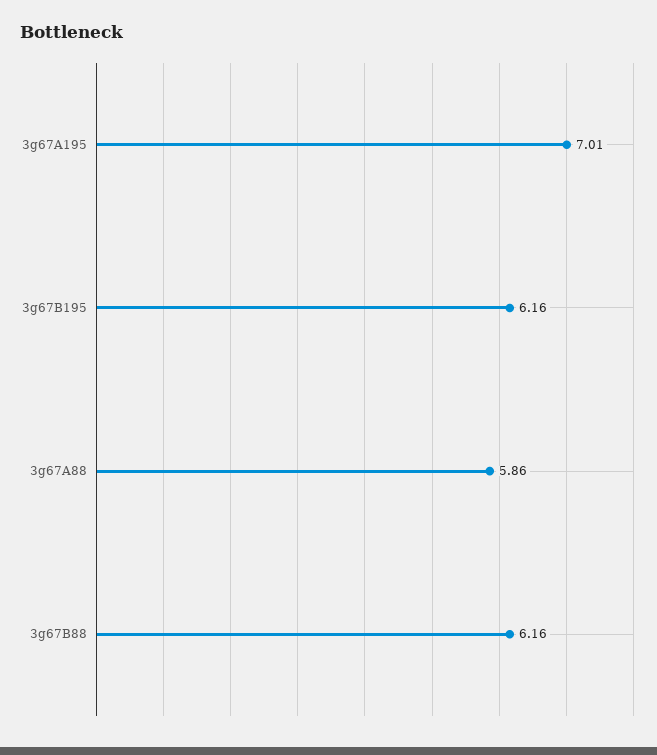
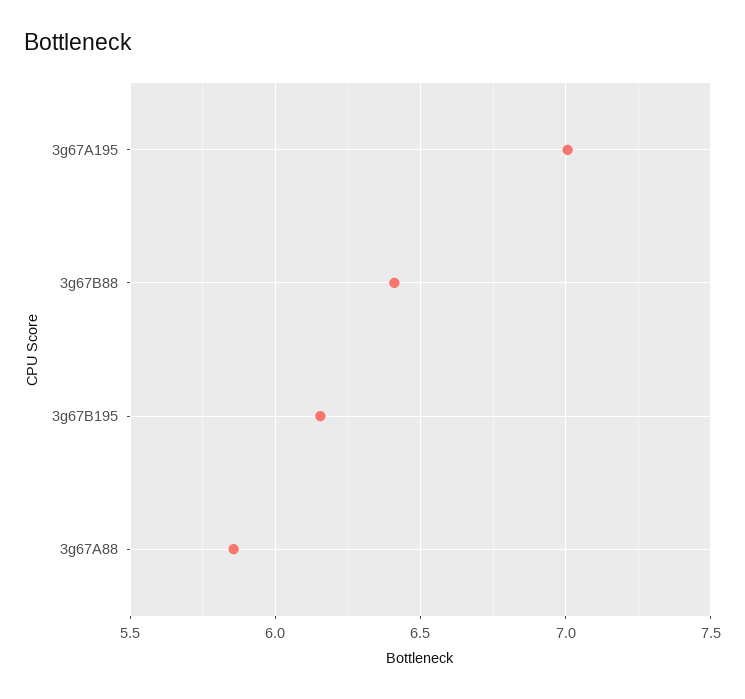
3g67B88: 6.16 -> 6.4

